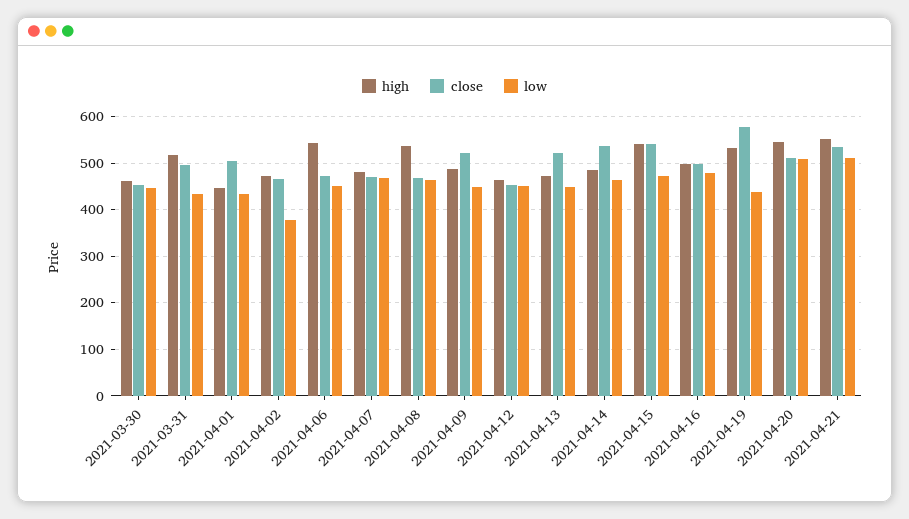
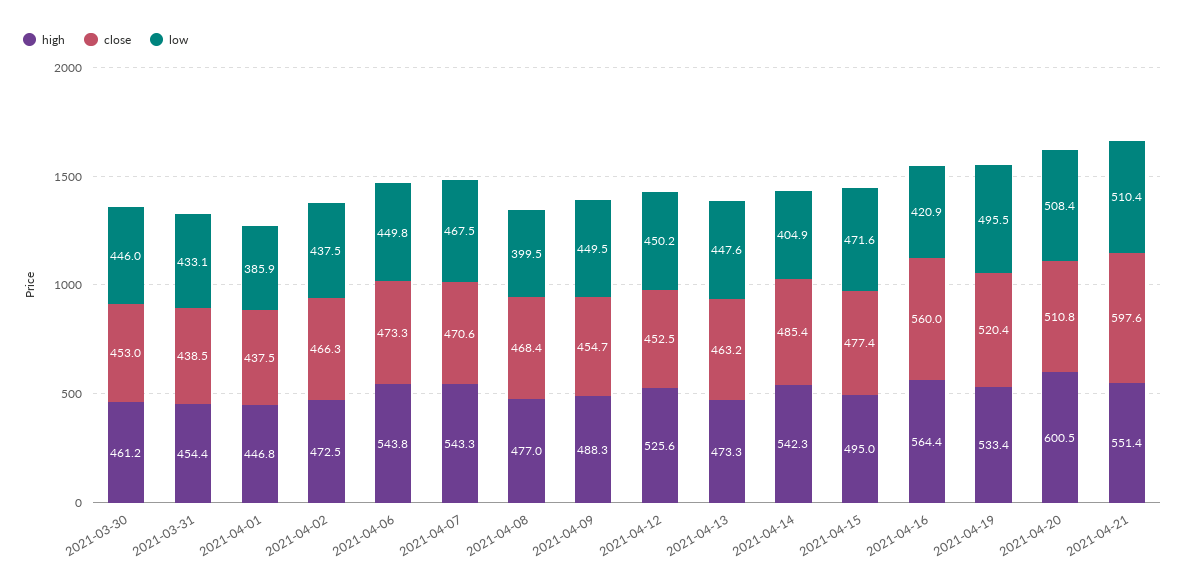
high, 2021-03-31: 520 -> 454.4
close, 2021-03-31: 500 -> 438.5
close, 2021-04-01: 500 -> 437.5
low, 2021-04-01: 440 -> 385.9
low, 2021-04-02: 380 -> 437.5
high, 2021-04-07: 480 -> 543.3
high, 2021-04-08: 540 -> 477
low, 2021-04-08: 460 -> 399.5
close, 2021-04-09: 520 -> 454.7
high, 2021-04-12: 460 -> 525.6
close, 2021-04-13: 520 -> 463.2
high, 2021-04-14: 480 -> 542.3
close, 2021-04-14: 540 -> 485.4
low, 2021-04-14: 460 -> 404.9
high, 2021-04-15: 540 -> 495
close, 2021-04-15: 540 -> 477.4
high, 2021-04-16: 500 -> 564.4
close, 2021-04-16: 500 -> 560
low, 2021-04-16: 480 -> 420.9
close, 2021-04-19: 580 -> 520.4
low, 2021-04-19: 440 -> 495.5
high, 2021-04-20: 540 -> 600.5
close, 2021-04-21: 540 -> 597.6

